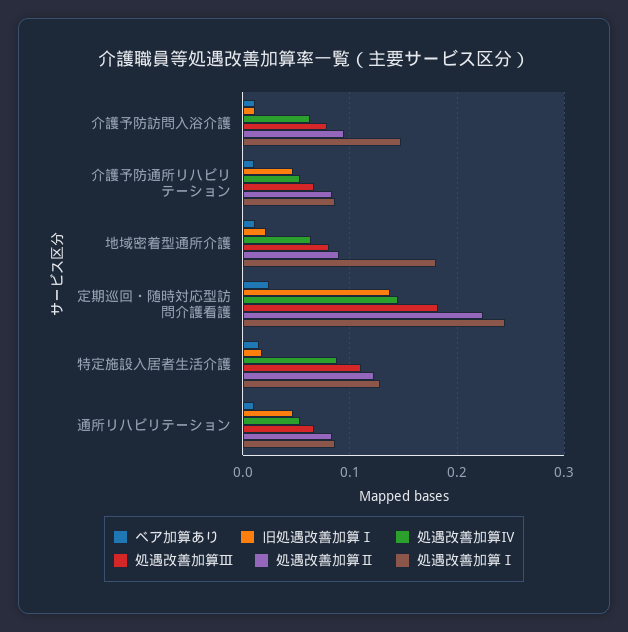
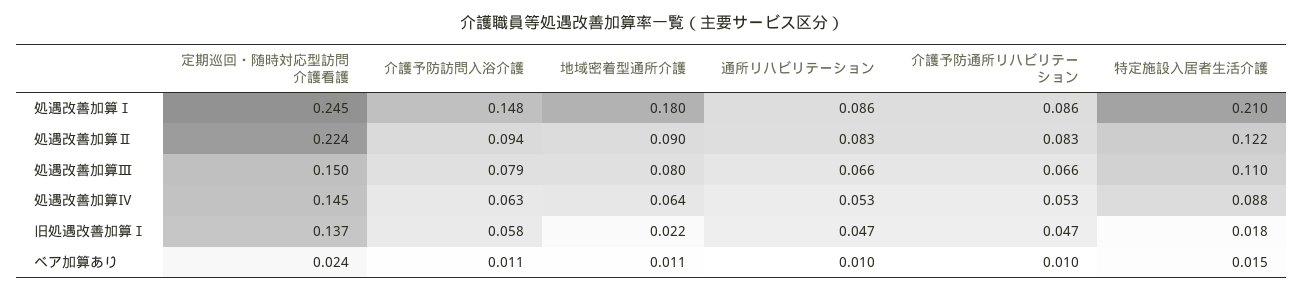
旧処遇改善加算Ⅰ, 介護予防訪問入浴介護: 0.01 -> 0.058
処遇改善加算Ⅲ, 定期巡回・随時対応型訪問介護看護: 0.18 -> 0.15
処遇改善加算Ⅰ, 特定施設入居者生活介護: 0.13 -> 0.21

